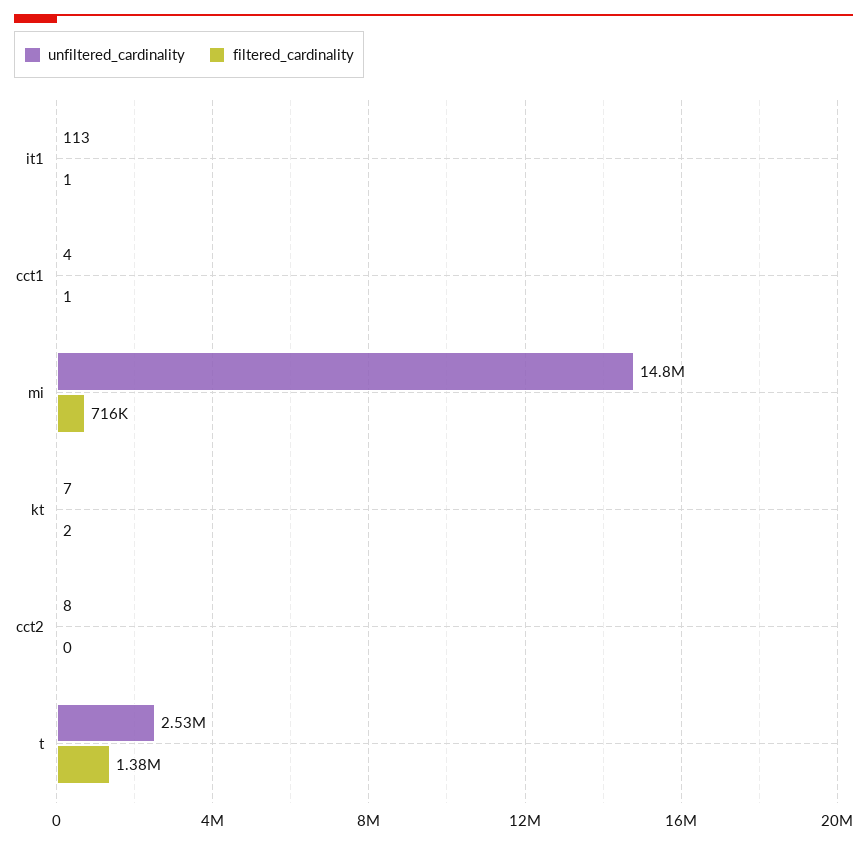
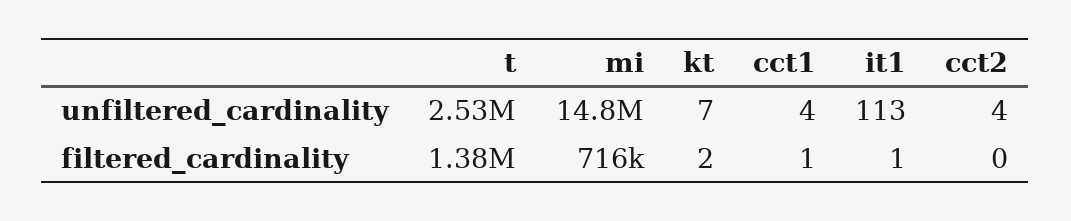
unfiltered_cardinality, cct2: 8 -> 4

